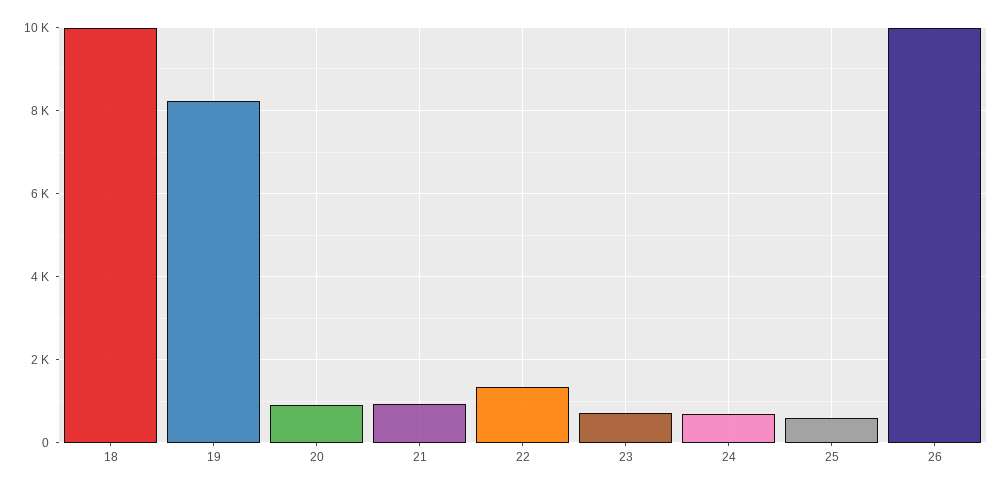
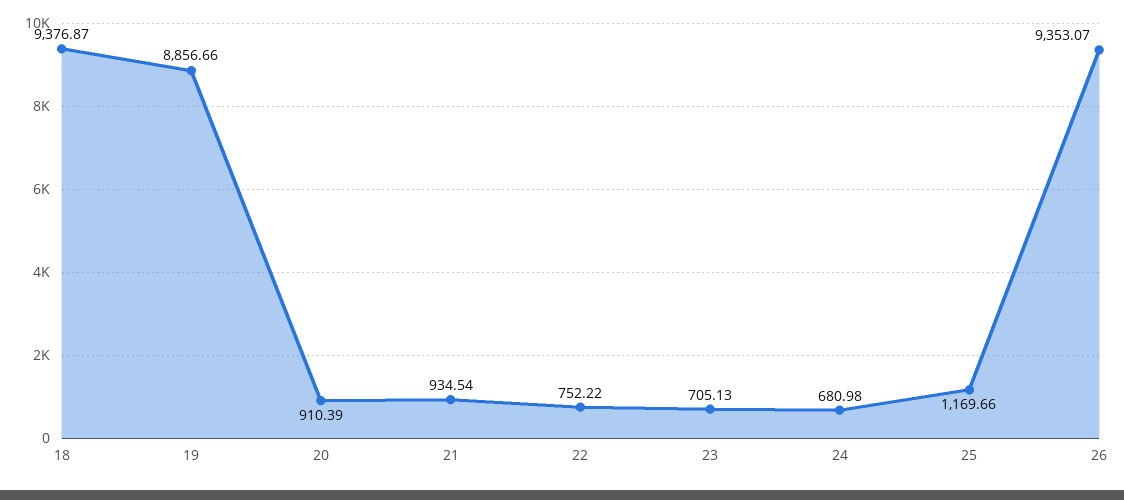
18: 10000 -> 9376.87
19: 8200 -> 8856.66
22: 1400 -> 752.22
25: 600 -> 1169.66
26: 10000 -> 9353.07

